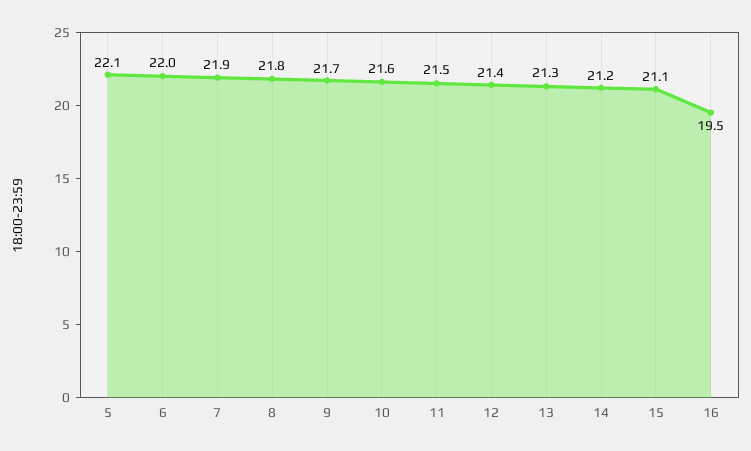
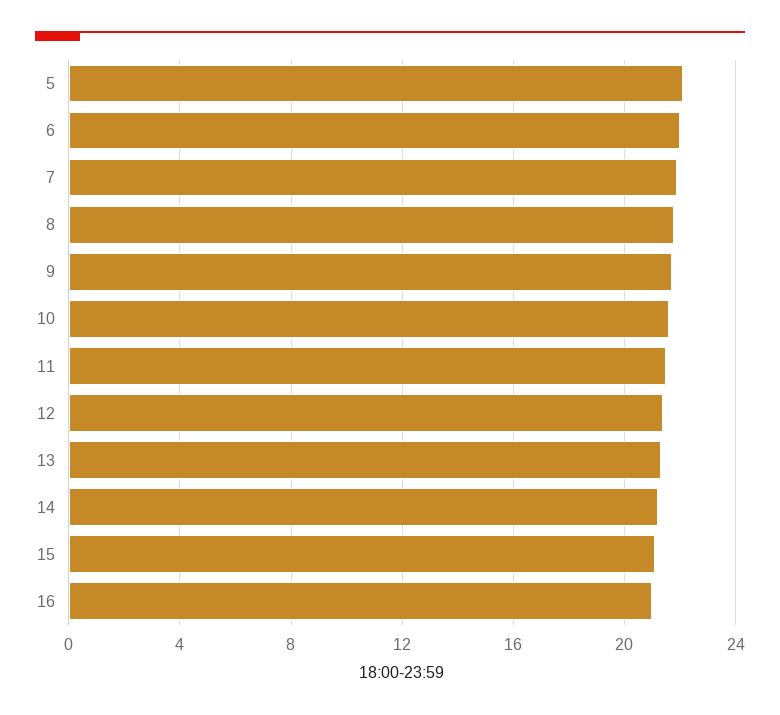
16: 19.5 -> 21

